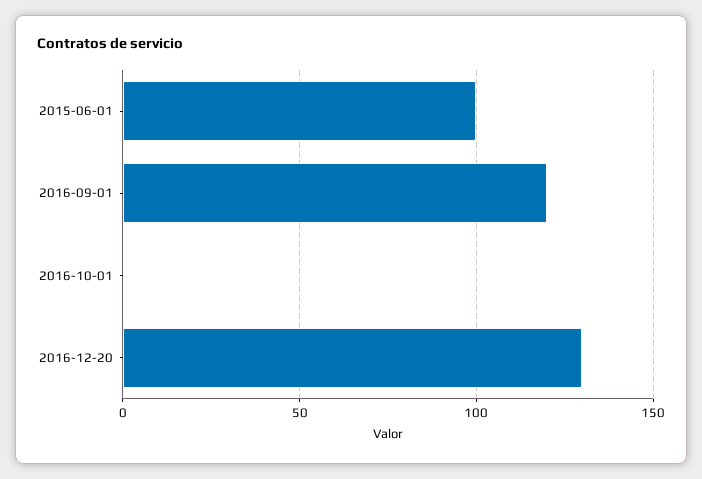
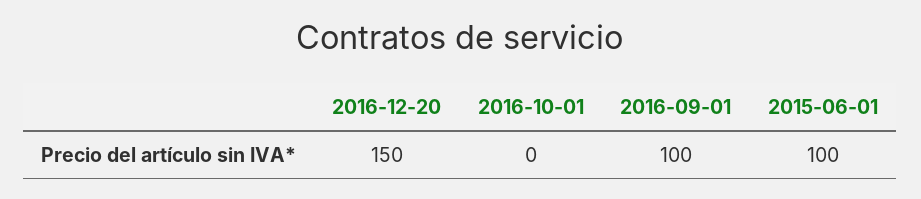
2016-09-01: 120 -> 100
2016-12-20: 130 -> 150

